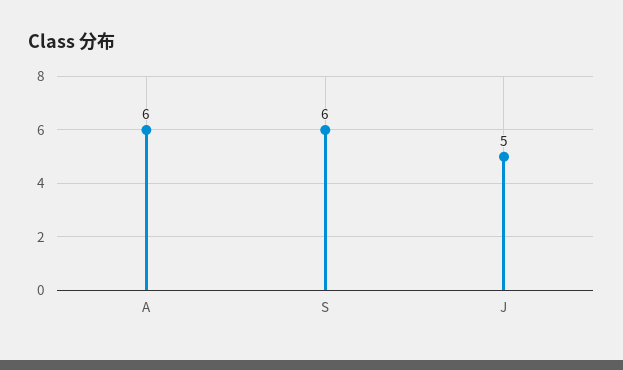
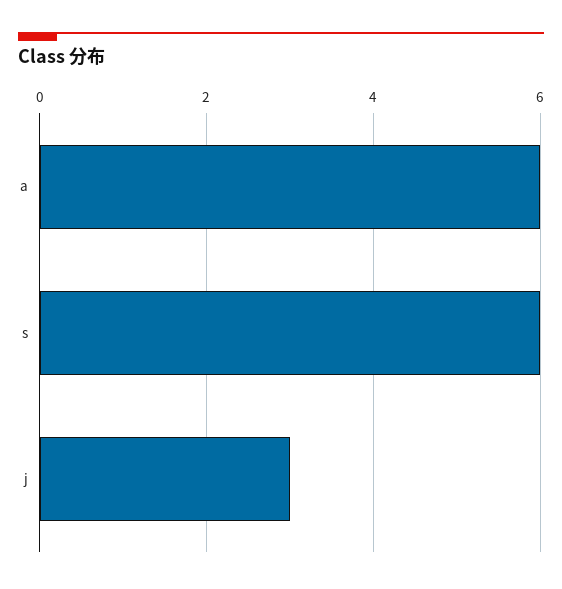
J: 5 -> 3

